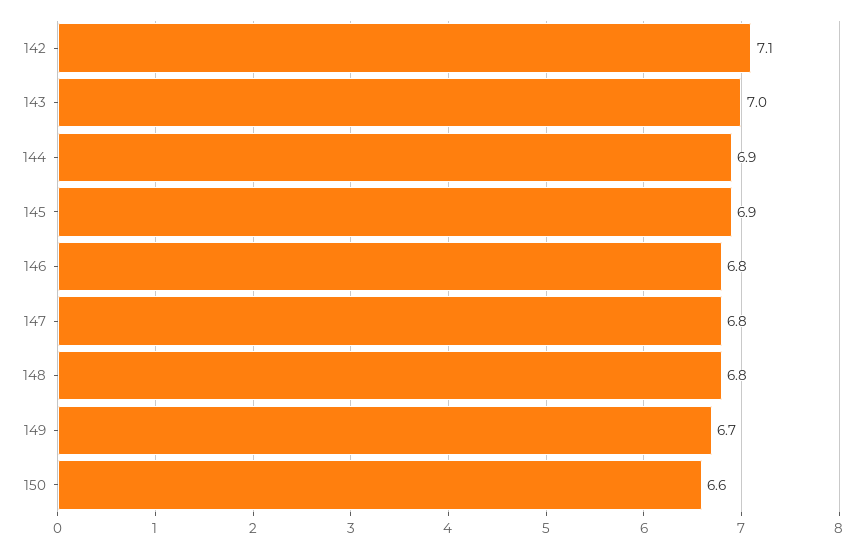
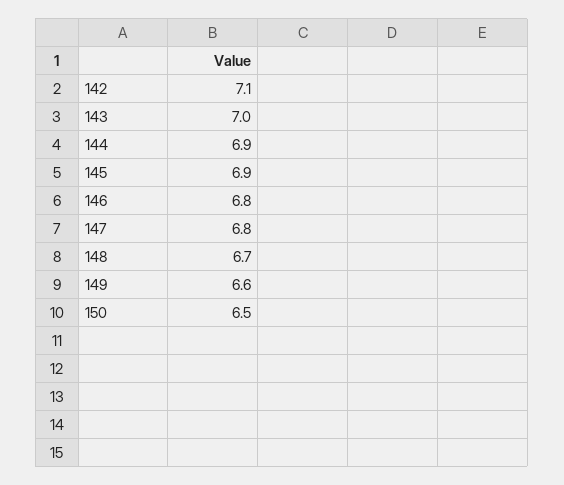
148: 6.8 -> 6.7
149: 6.7 -> 6.6
150: 6.6 -> 6.5

